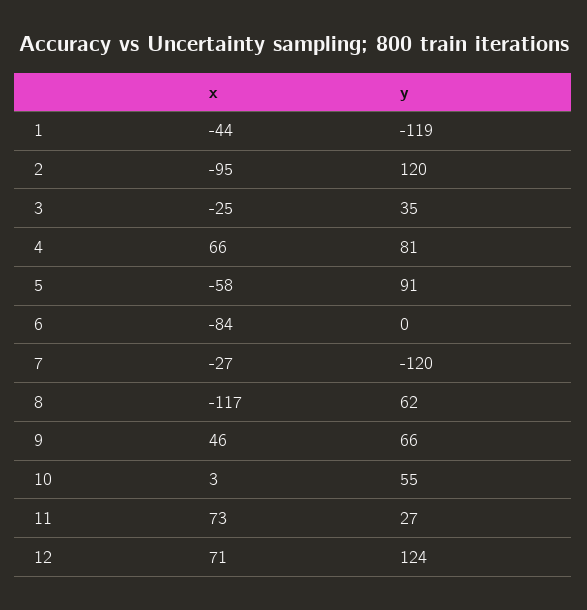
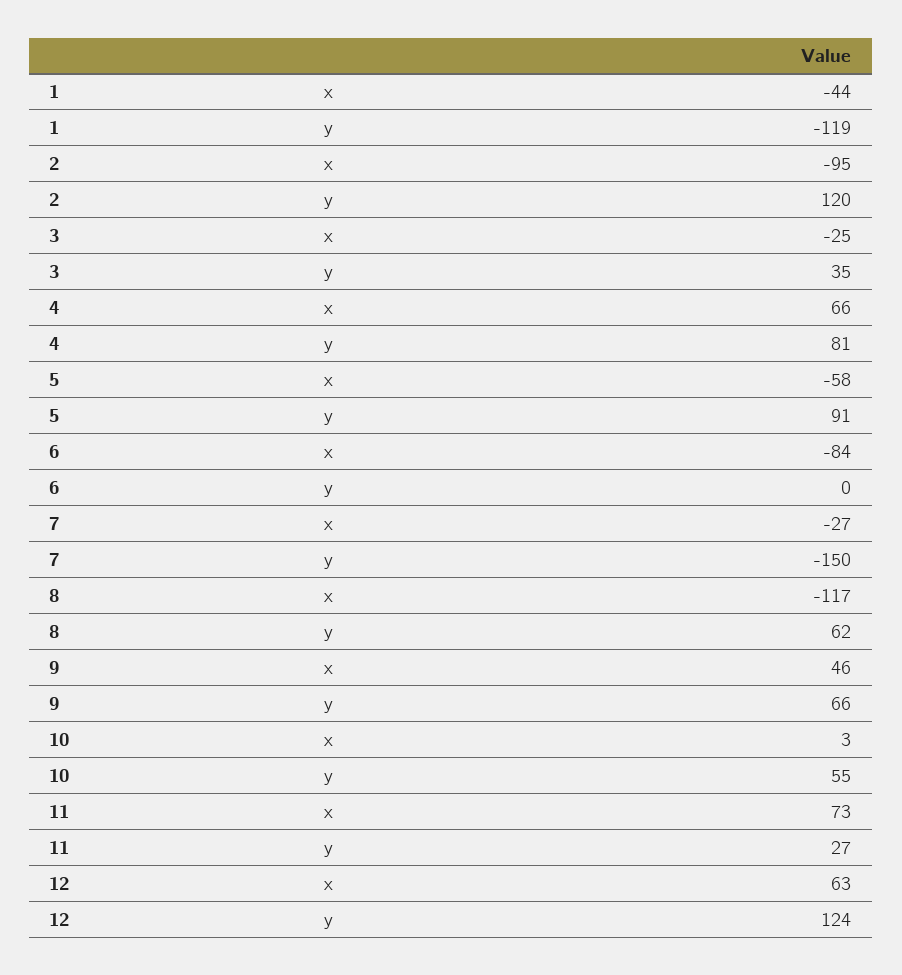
y, 7: -120 -> -150
x, 12: 71 -> 63

